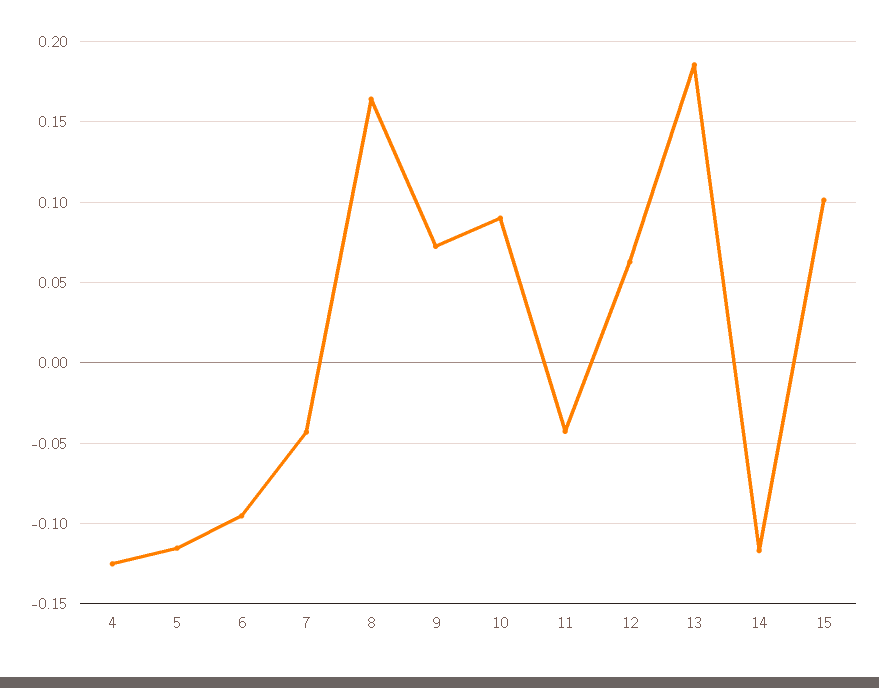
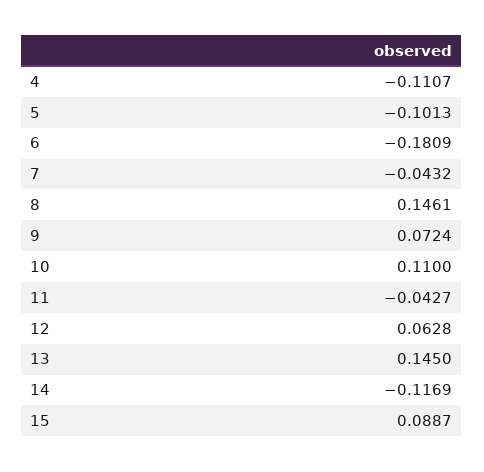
4: -0.125 -> -0.1107
5: -0.115 -> -0.1013
6: -0.095 -> -0.1809
8: 0.165 -> 0.1461
10: 0.09 -> 0.11
13: 0.185 -> 0.145
15: 0.1 -> 0.0887

